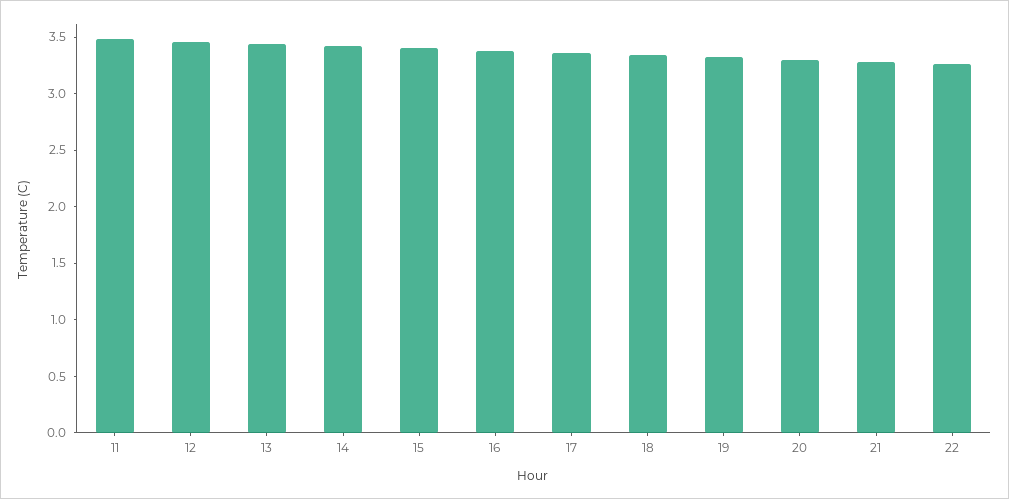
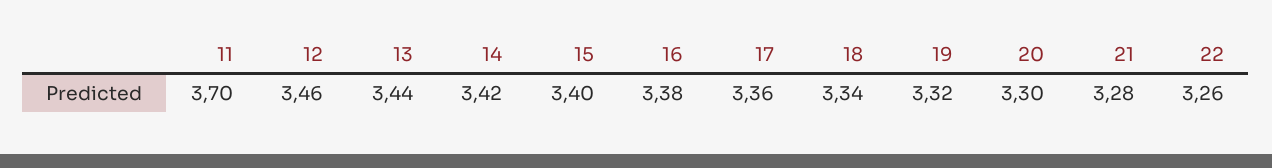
11: 3.5 -> 3.7

